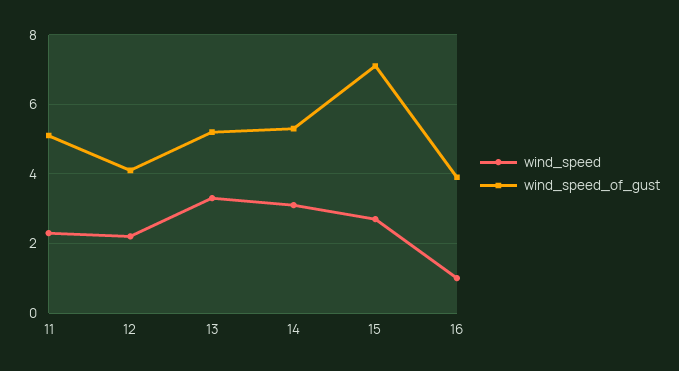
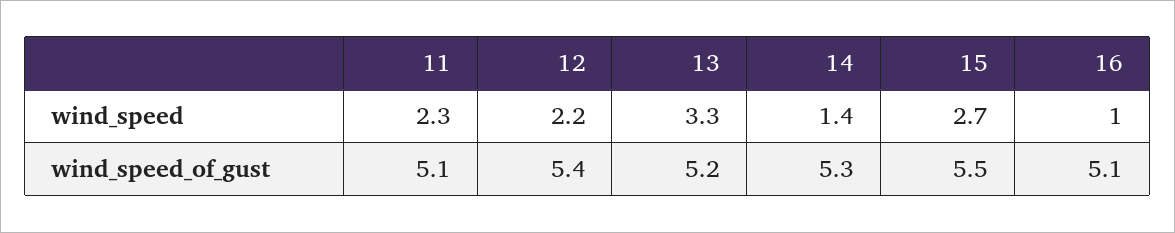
wind_speed_of_gust, 12: 4 -> 5.4
wind_speed, 14: 3 -> 1.4
wind_speed_of_gust, 15: 7 -> 5.5
wind_speed_of_gust, 16: 4 -> 5.1

